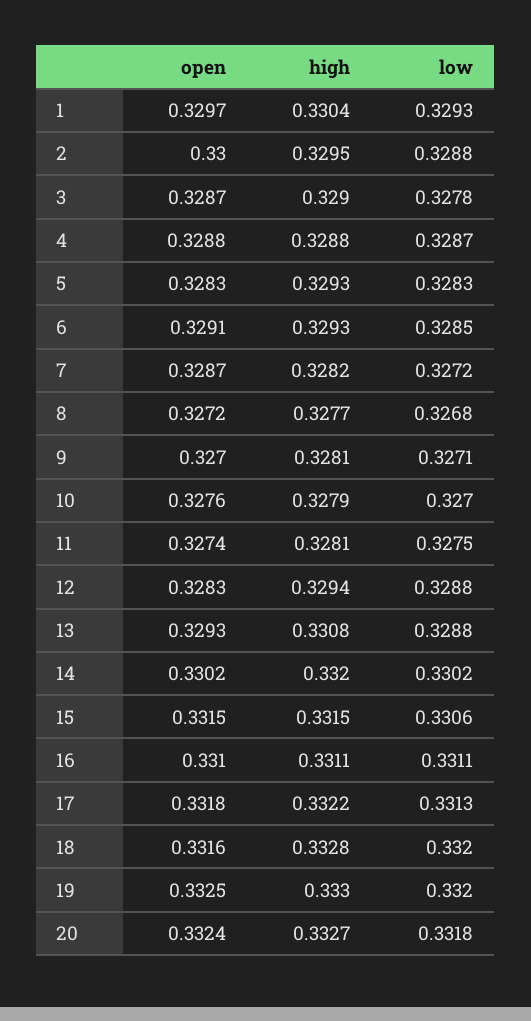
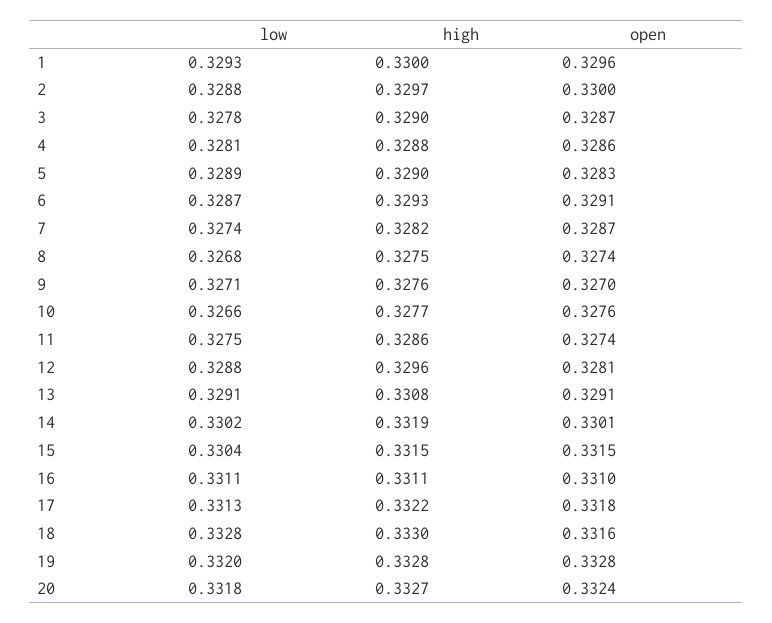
open, 1: 0.3297 -> 0.3296
high, 1: 0.3304 -> 0.33
high, 2: 0.3295 -> 0.3297
open, 4: 0.3288 -> 0.3286
low, 4: 0.3287 -> 0.3281
high, 5: 0.3293 -> 0.329
low, 5: 0.3283 -> 0.3289
low, 6: 0.3285 -> 0.3287
low, 7: 0.3272 -> 0.3274
open, 8: 0.3272 -> 0.3274
high, 8: 0.3277 -> 0.3275
high, 9: 0.3281 -> 0.3276
high, 10: 0.3279 -> 0.3277
low, 10: 0.327 -> 0.3266
high, 11: 0.3281 -> 0.3286
open, 12: 0.3283 -> 0.3281
high, 12: 0.3294 -> 0.3296
open, 13: 0.3293 -> 0.3291
low, 13: 0.3288 -> 0.3291
open, 14: 0.3302 -> 0.3301
high, 14: 0.332 -> 0.3319
low, 15: 0.3306 -> 0.3304
high, 18: 0.3328 -> 0.333
low, 18: 0.332 -> 0.3328
open, 19: 0.3325 -> 0.3328
high, 19: 0.333 -> 0.3328

